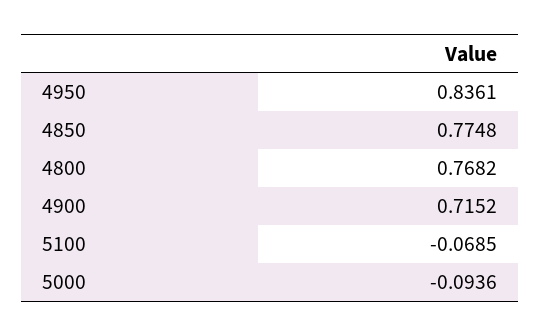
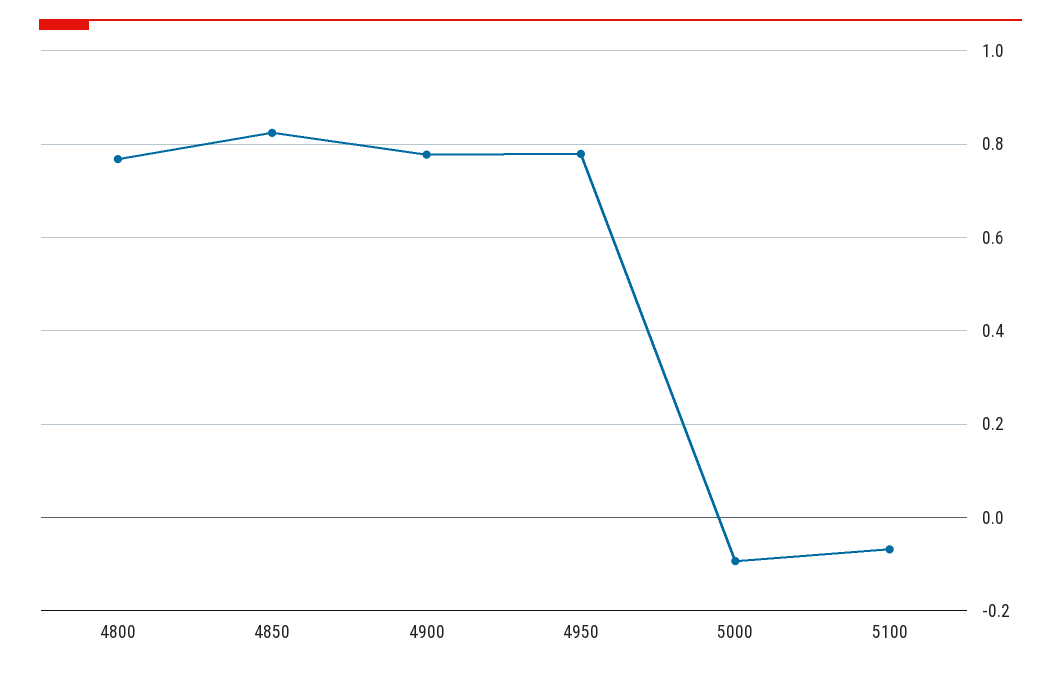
4950: 0.8361 -> 0.78
4850: 0.7748 -> 0.82
4900: 0.7152 -> 0.78

